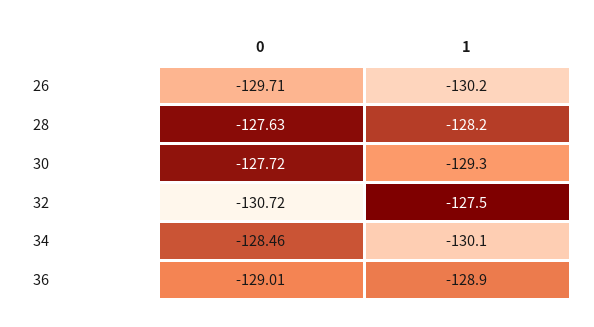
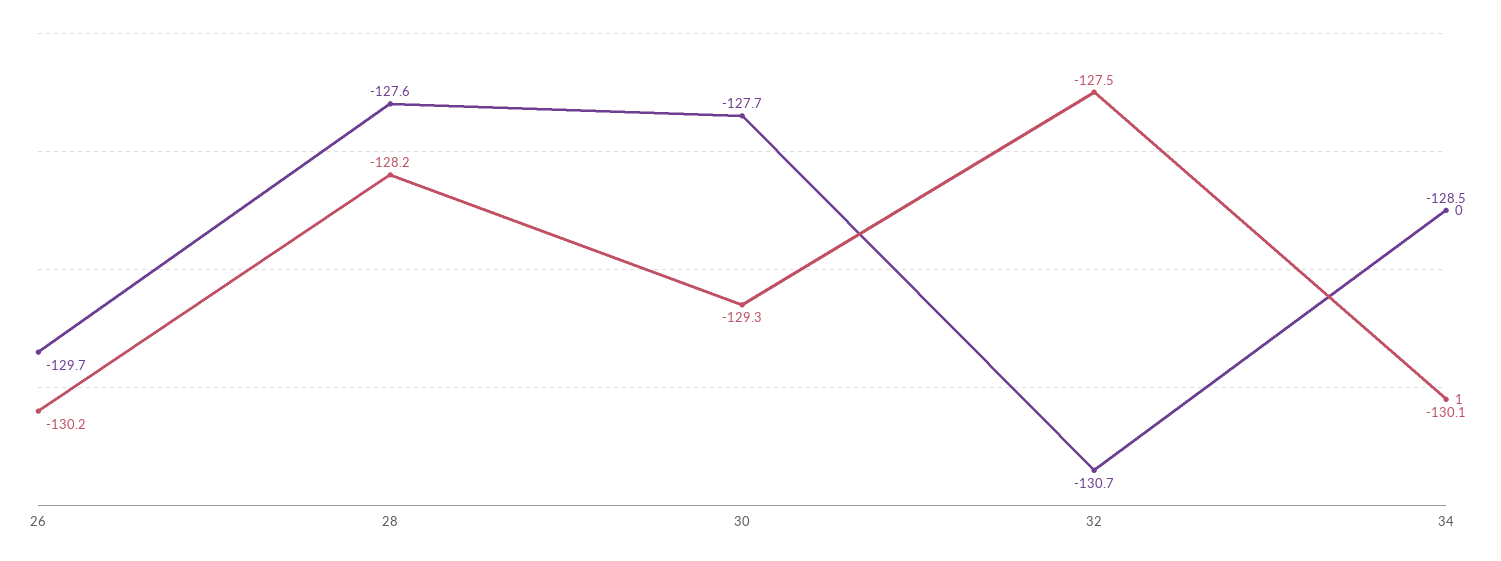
0, 36: -129.01 -> none
1, 36: -128.9 -> none

